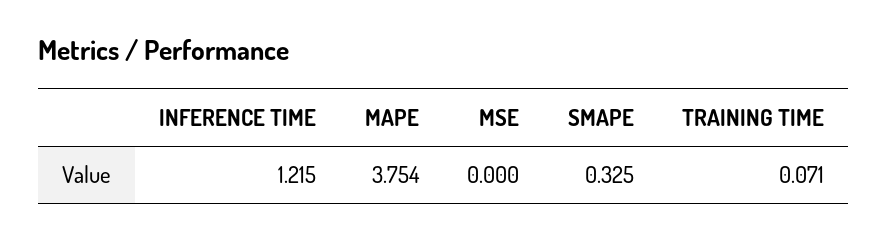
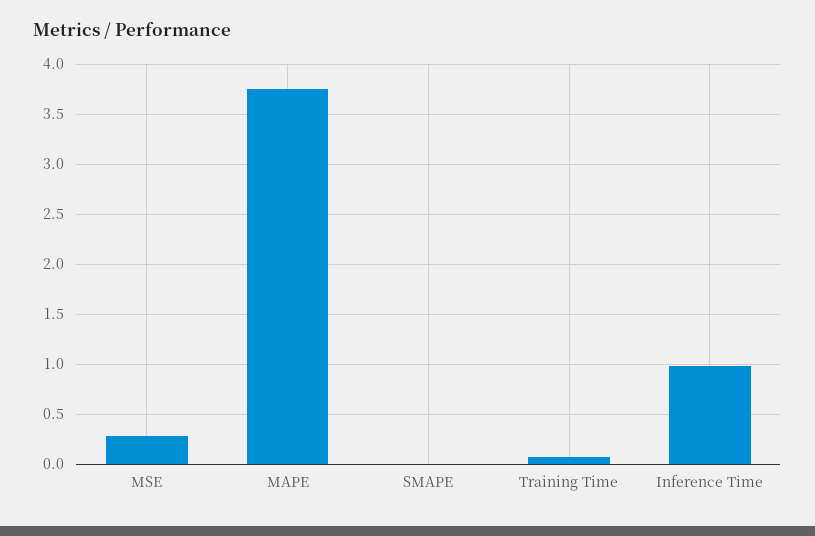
INFERENCE TIME: 1.215 -> 1
MSE: 0 -> 0.3
SMAPE: 0.325 -> 0

